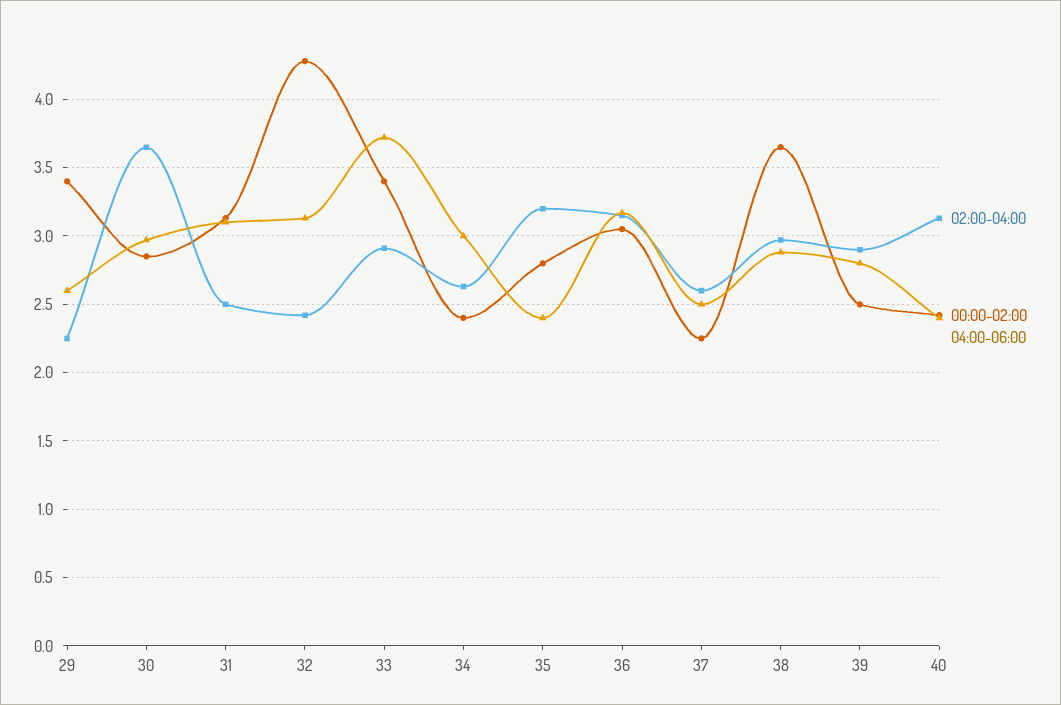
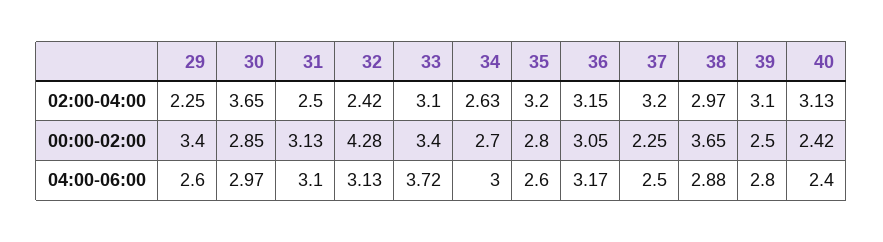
02:00-04:00, 33: 2.9 -> 3.1
00:00-02:00, 34: 2.4 -> 2.7
04:00-06:00, 35: 2.4 -> 2.6
02:00-04:00, 37: 2.6 -> 3.2
02:00-04:00, 39: 2.9 -> 3.1

